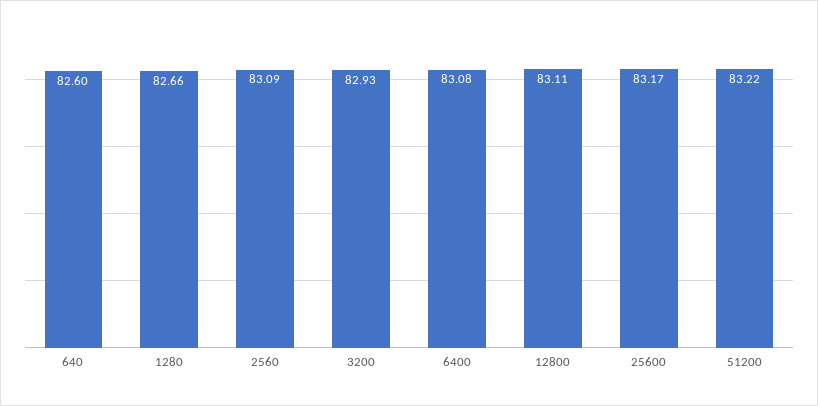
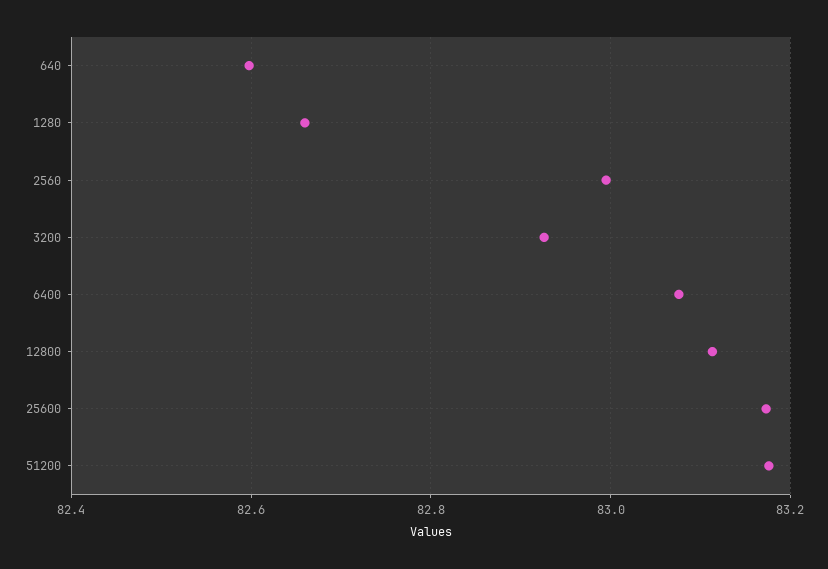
2560: 83.09 -> 83
51200: 83.22 -> 83.18

